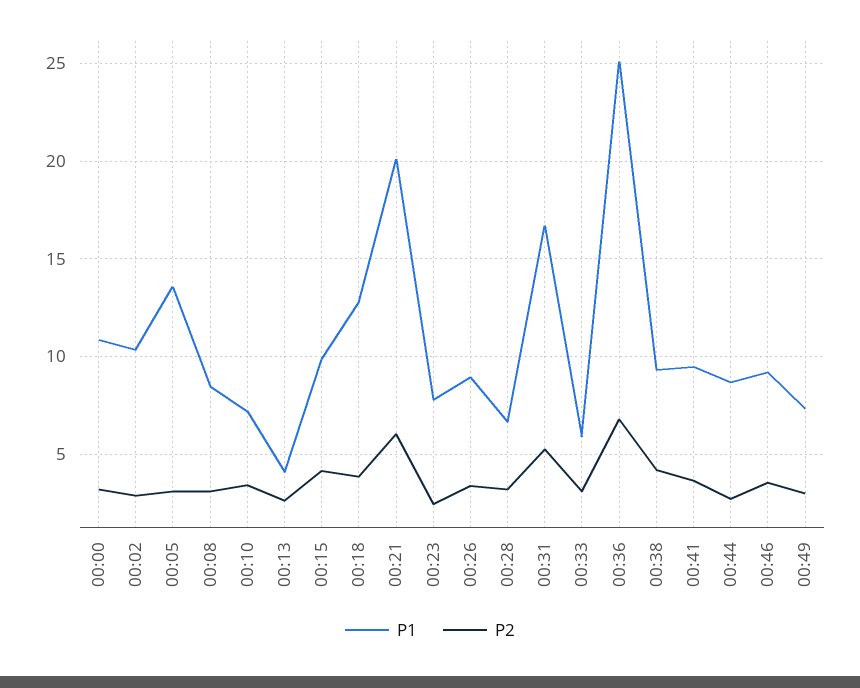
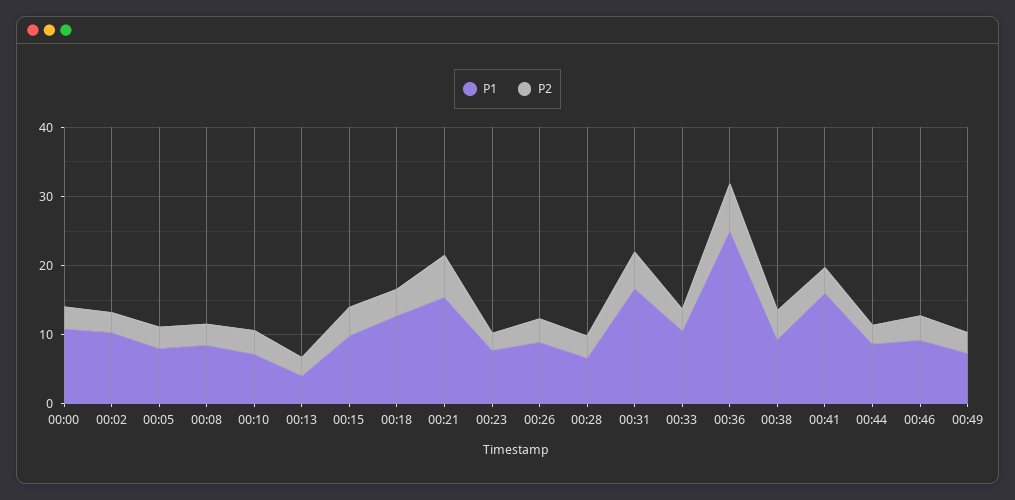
P1, 00:05: 13.5 -> 8
P1, 00:21: 20 -> 16
P1, 00:33: 6 -> 10
P1, 00:41: 9.5 -> 16

